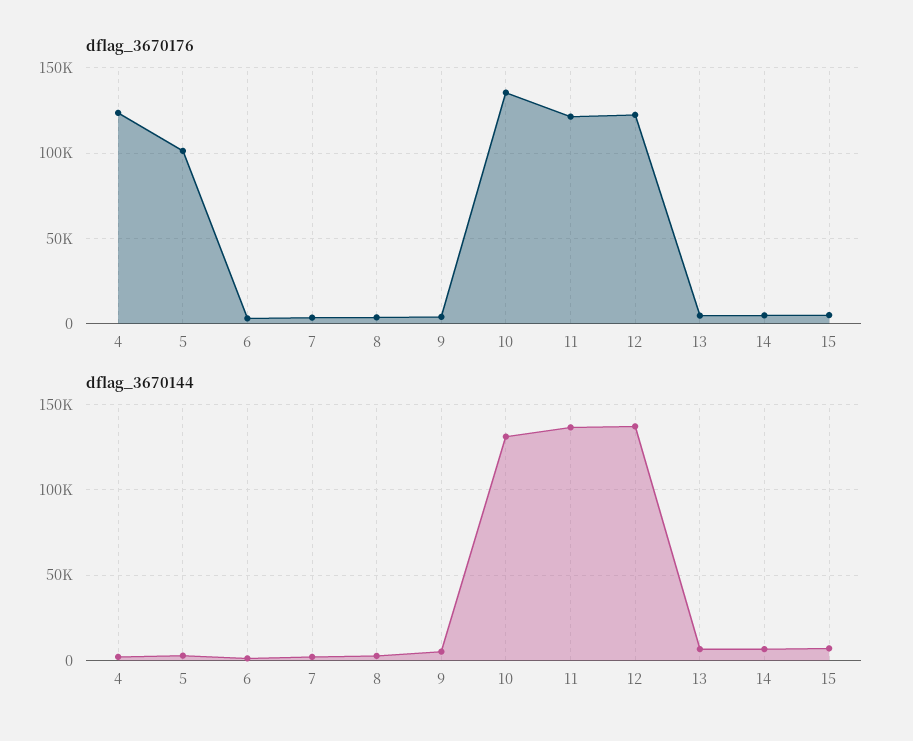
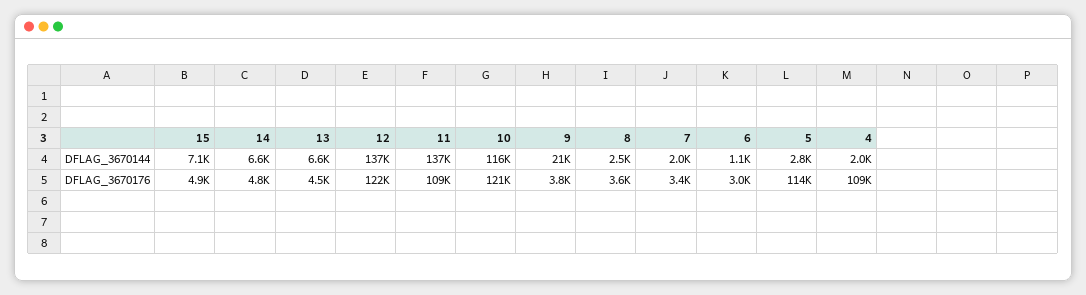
dflag_3670176, 4: 125000 -> 109000
dflag_3670176, 5: 100000 -> 114000
dflag_3670176, 10: 135000 -> 121000
dflag_3670176, 11: 120000 -> 109000
dflag_3670144, 9: 5000 -> 21000
dflag_3670144, 10: 130000 -> 116000

